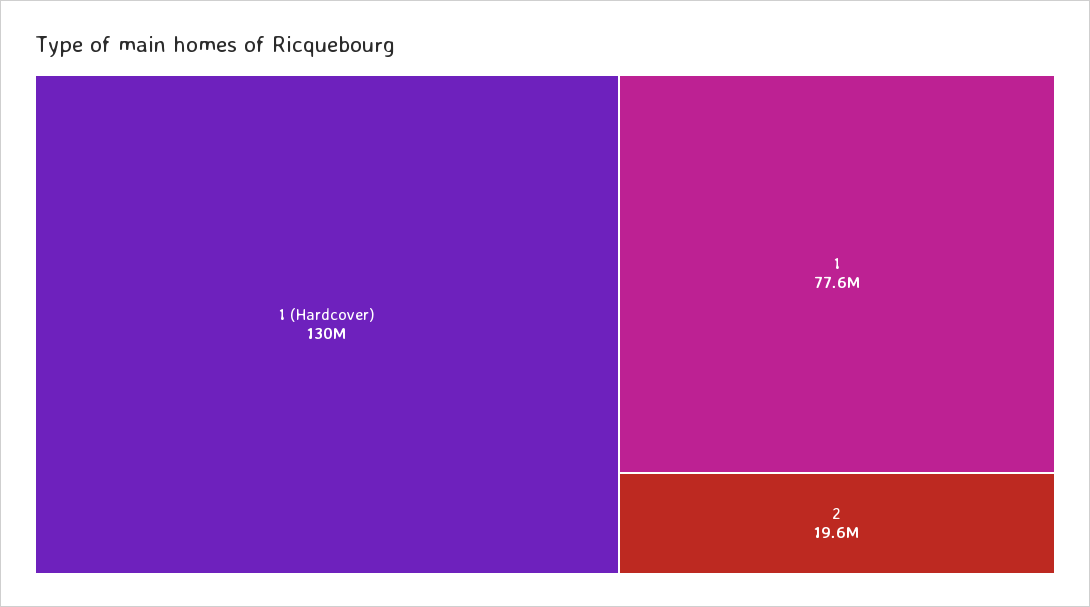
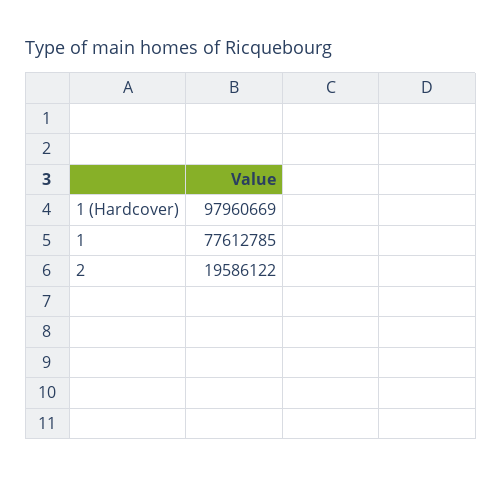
1 (Hardcover): 130000000 -> 97960669

